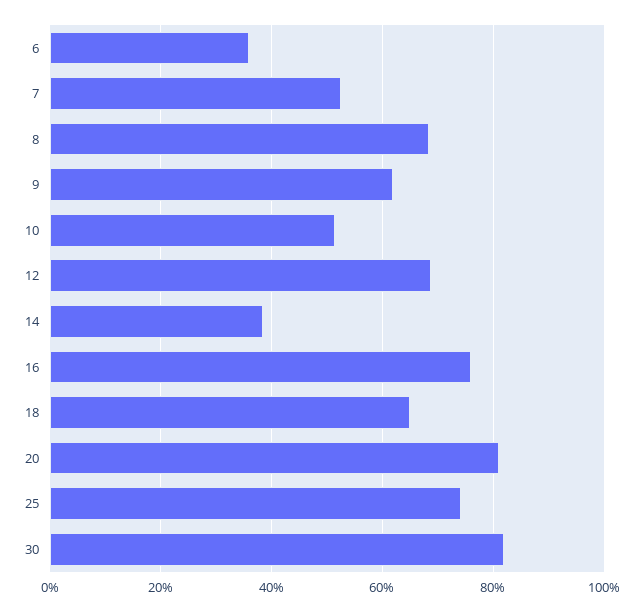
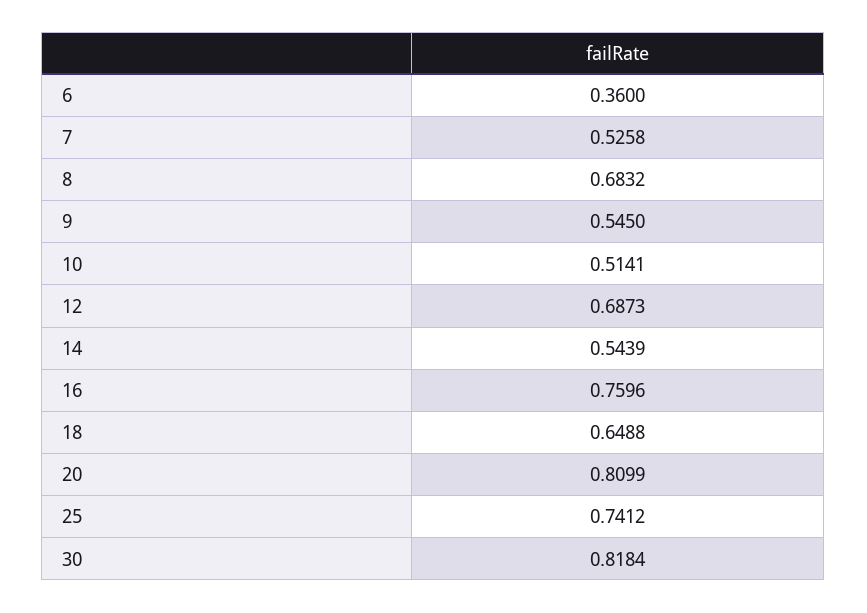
9: 0.62 -> 0.545
14: 0.38 -> 0.5439

